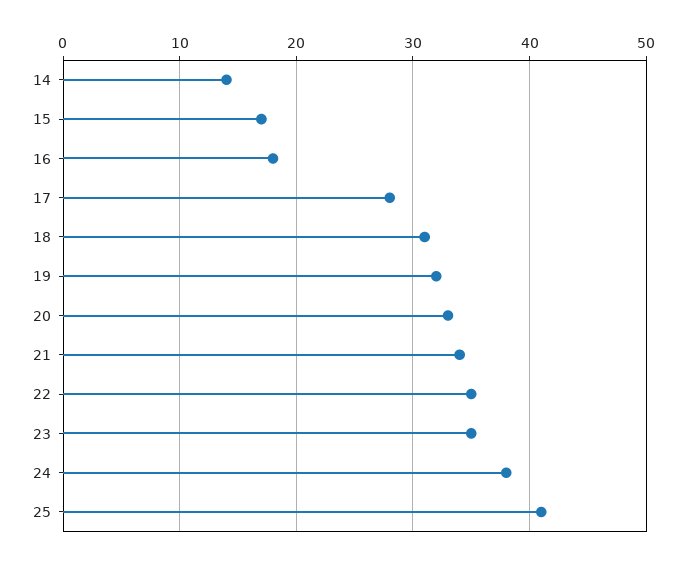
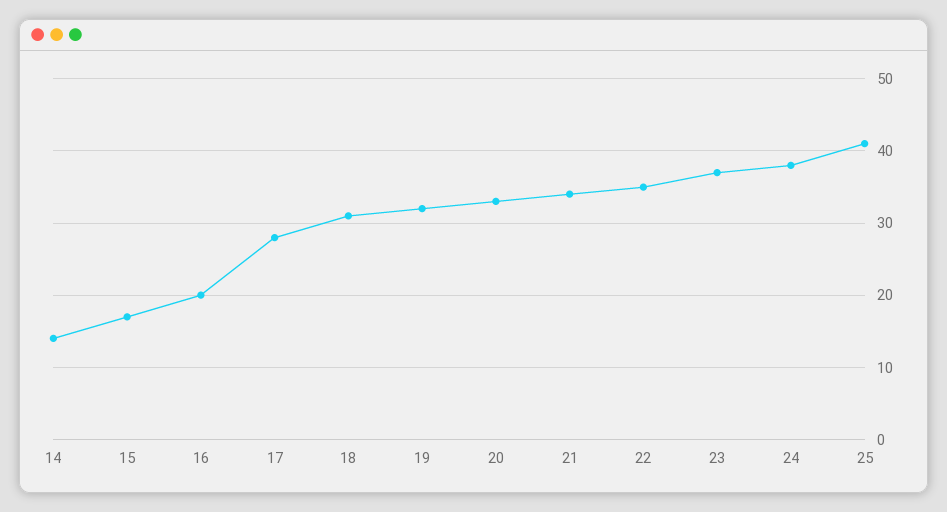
16: 18 -> 20
23: 35 -> 37

